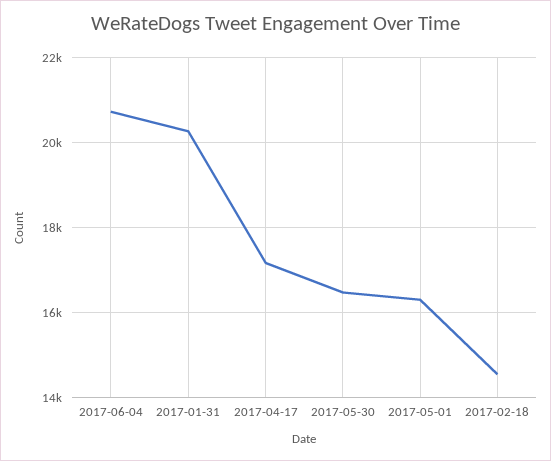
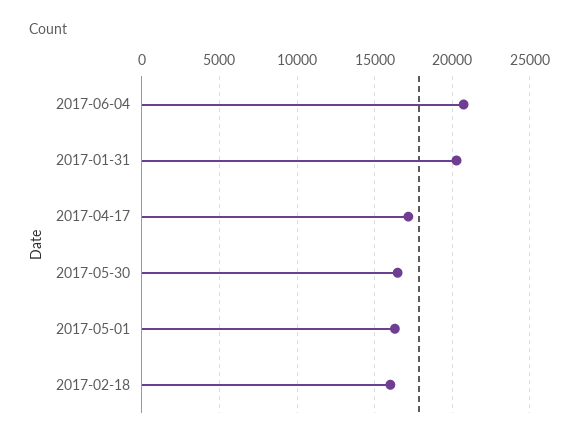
2017-02-18: 14600 -> 16000

